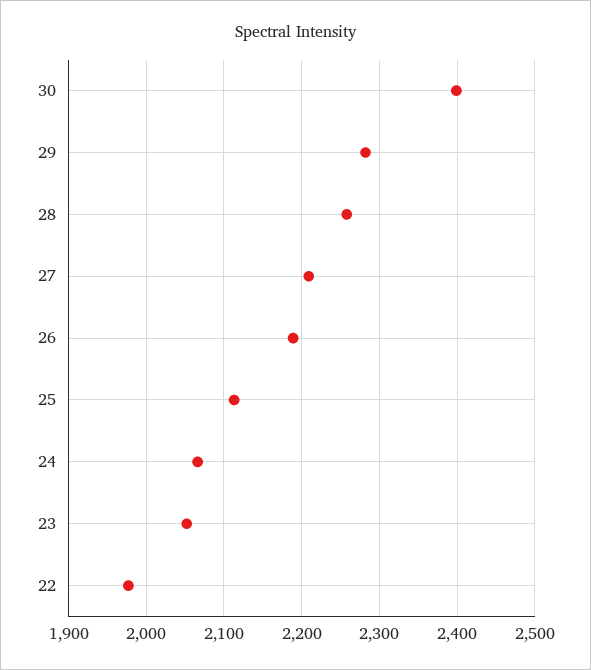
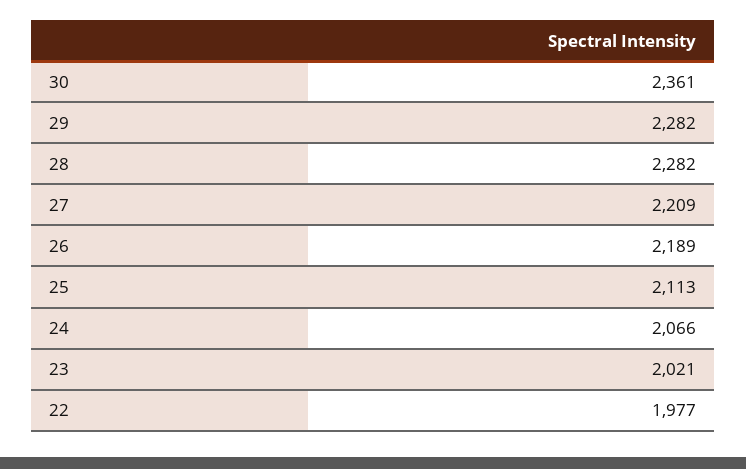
30: 2400 -> 2361
28: 2260 -> 2282
23: 2050 -> 2021

